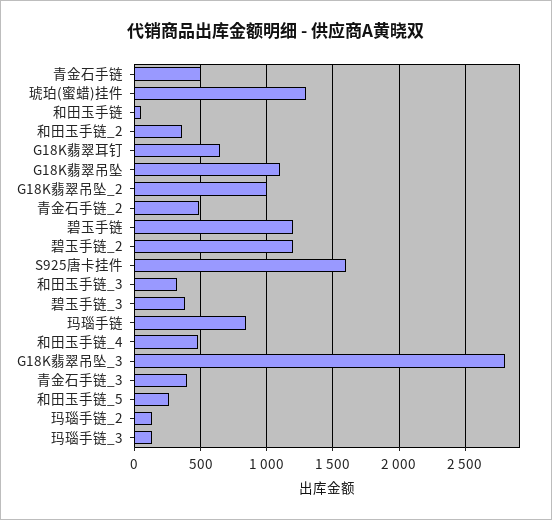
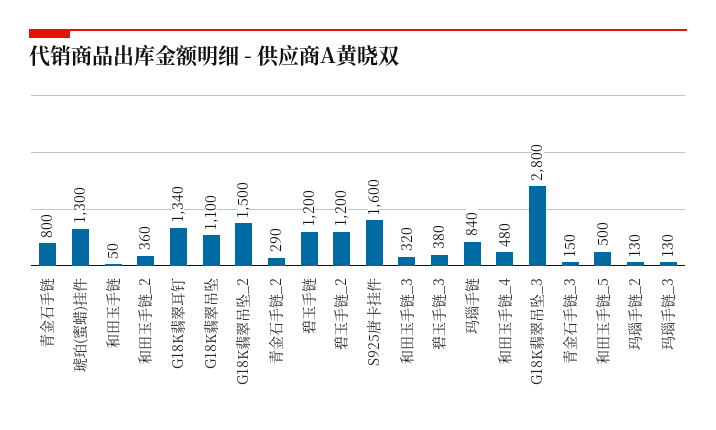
青金石手链: 500 -> 800
G18K翡翠耳钉: 650 -> 1340
G18K翡翠吊坠_2: 1000 -> 1500
青金石手链_2: 500 -> 290
青金石手链_3: 400 -> 150
和田玉手链_5: 250 -> 500

